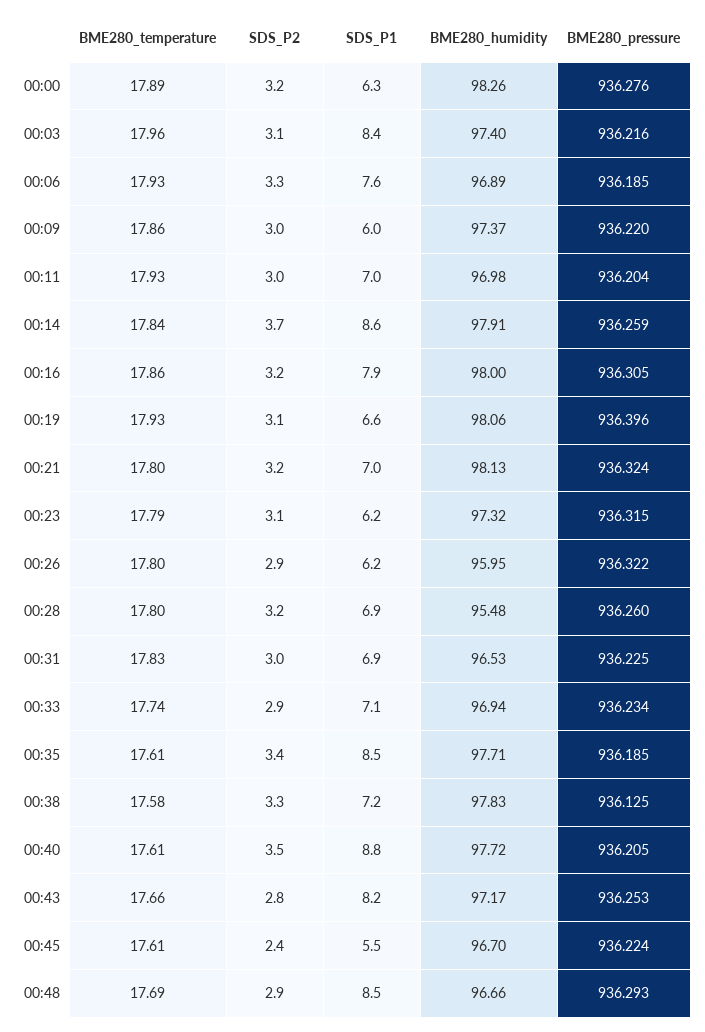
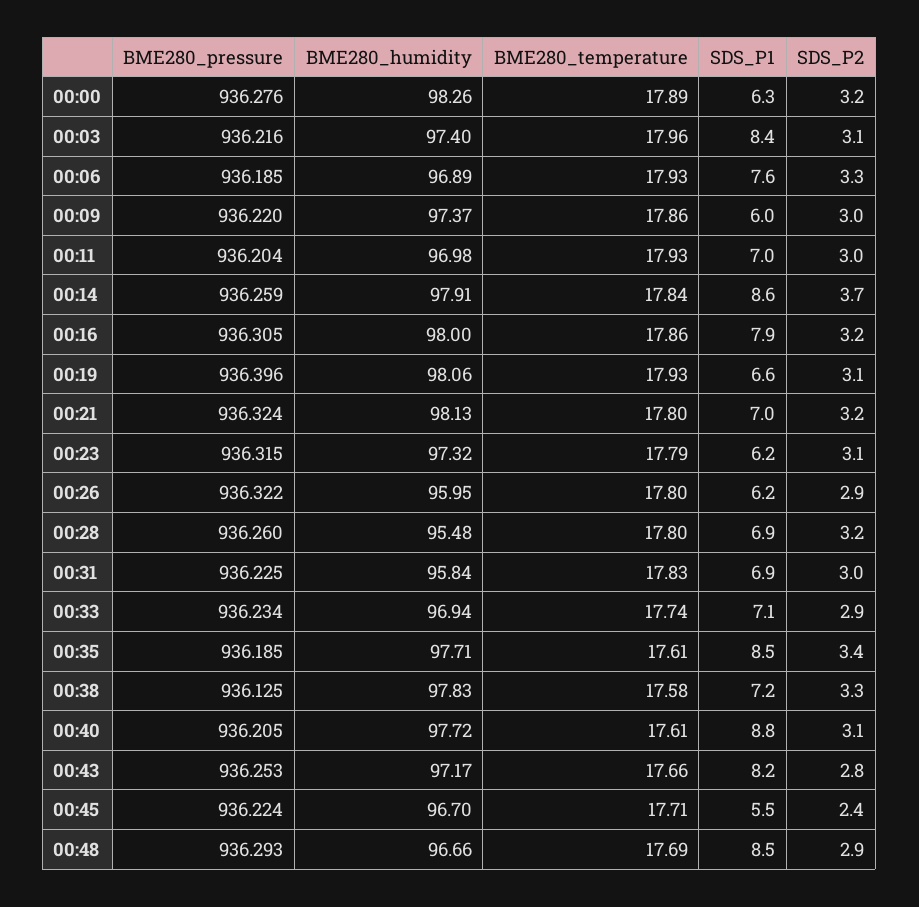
BME280_humidity, 00:31: 96.53 -> 95.84
SDS_P2, 00:40: 3.5 -> 3.1
BME280_temperature, 00:45: 17.61 -> 17.71

